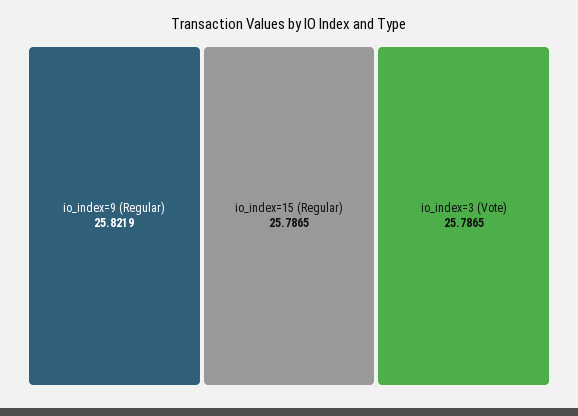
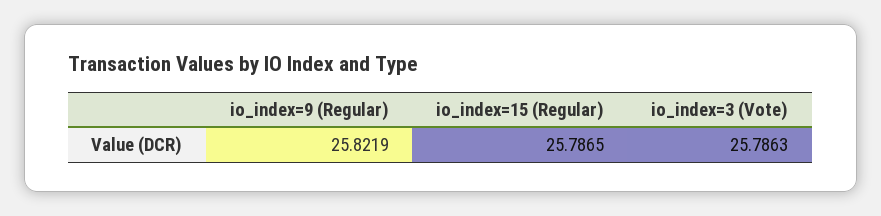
io_index=3 (Vote): 25.7865 -> 25.7863

